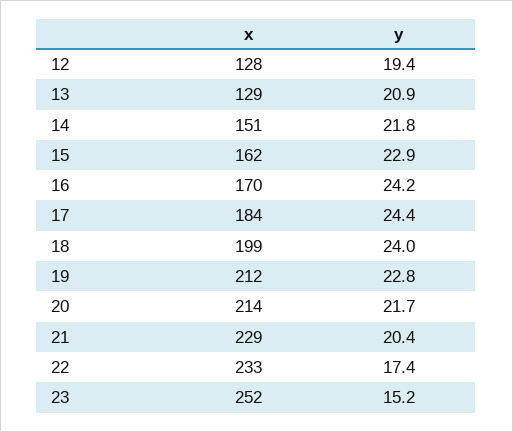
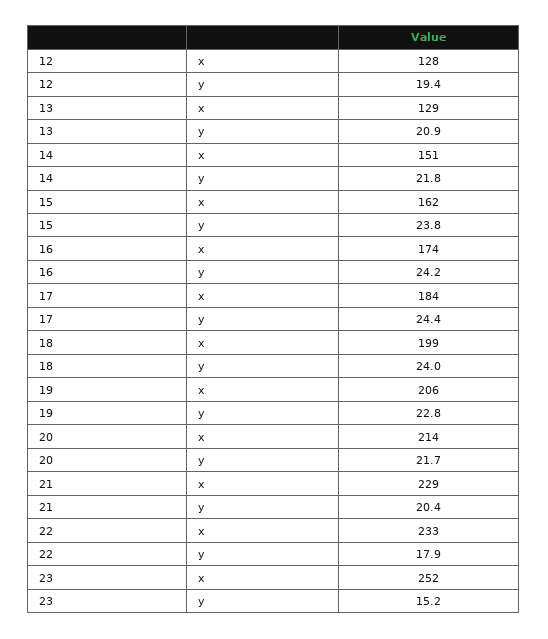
y, 15: 22.9 -> 23.8
x, 16: 170 -> 174
x, 19: 212 -> 206
y, 22: 17.4 -> 17.9

